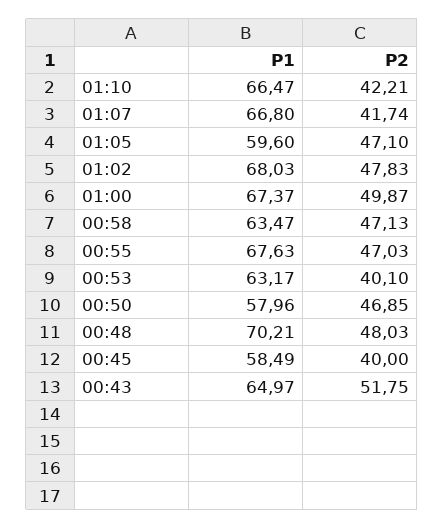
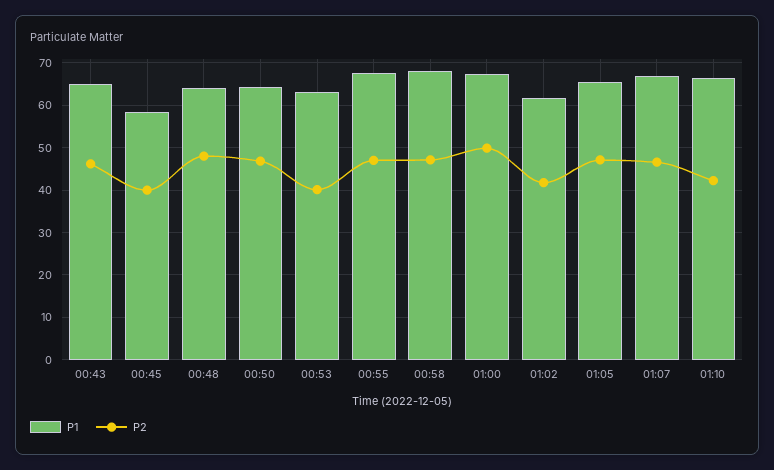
P2, 01:07: 41.74 -> 46
P1, 01:05: 59.6 -> 66
P1, 01:02: 68.03 -> 62
P2, 01:02: 47.83 -> 42
P1, 00:58: 63.47 -> 68
P1, 00:50: 57.96 -> 64
P1, 00:48: 70.21 -> 64
P2, 00:43: 51.75 -> 46

